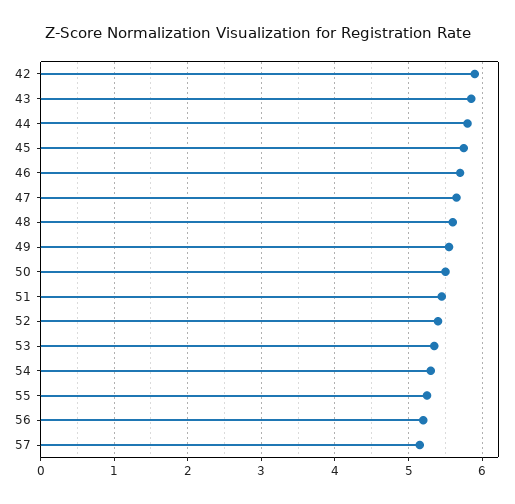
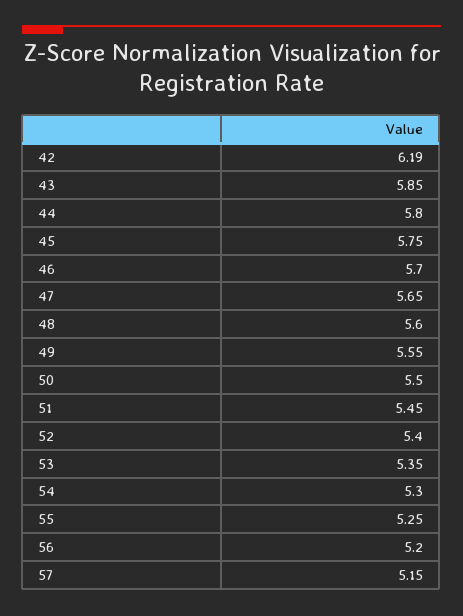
42: 5.9 -> 6.19

